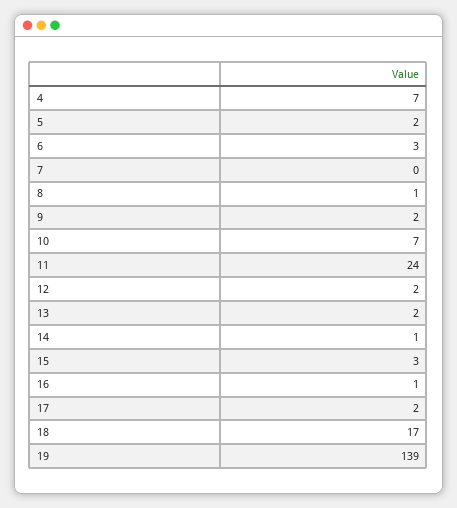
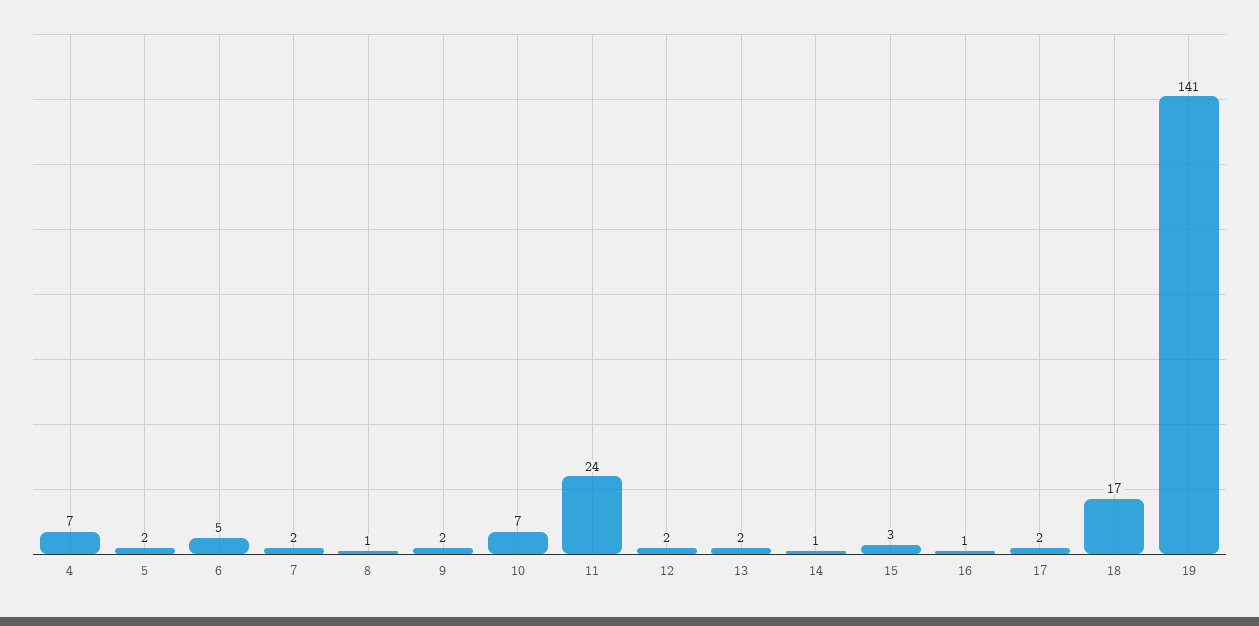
6: 3 -> 5
7: 0 -> 2
19: 139 -> 141

